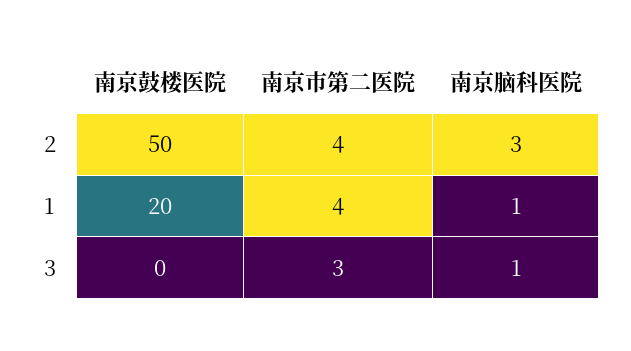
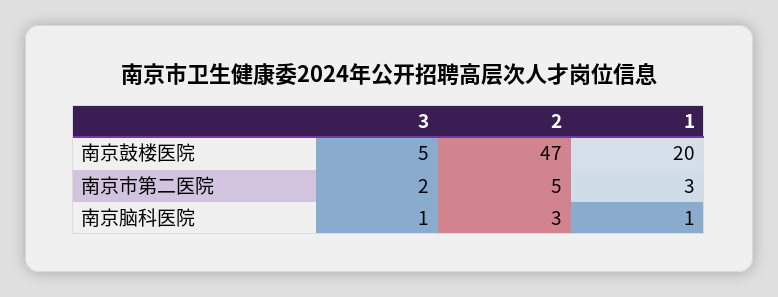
南京鼓楼医院, 2: 50 -> 47
南京市第二医院, 2: 4 -> 5
南京市第二医院, 1: 4 -> 3
南京鼓楼医院, 3: 0 -> 5
南京市第二医院, 3: 3 -> 2

